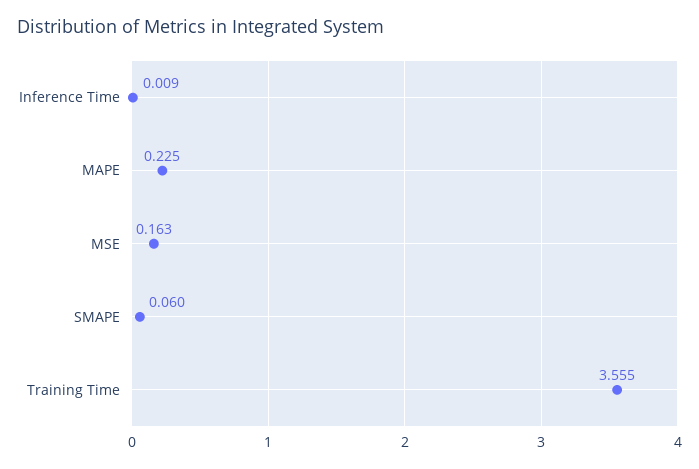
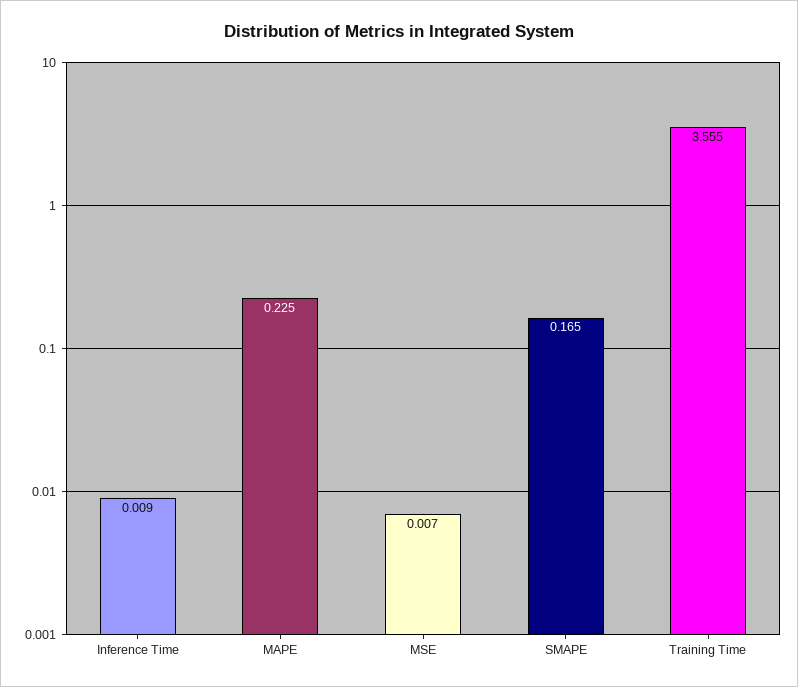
MSE: 0.163 -> 0.007
SMAPE: 0.06 -> 0.165

